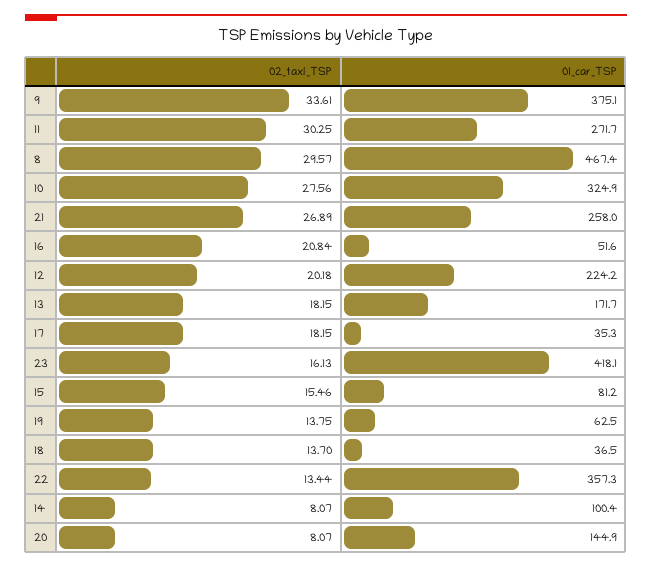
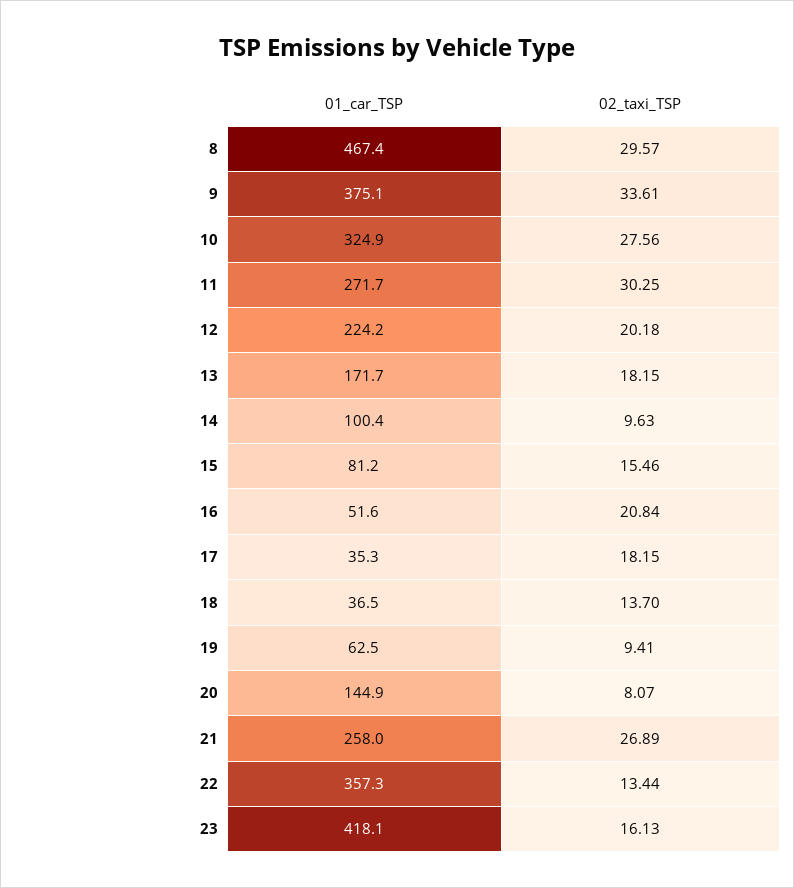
02_taxi_TSP, 19: 13.75 -> 9.41
02_taxi_TSP, 14: 8.07 -> 9.63

